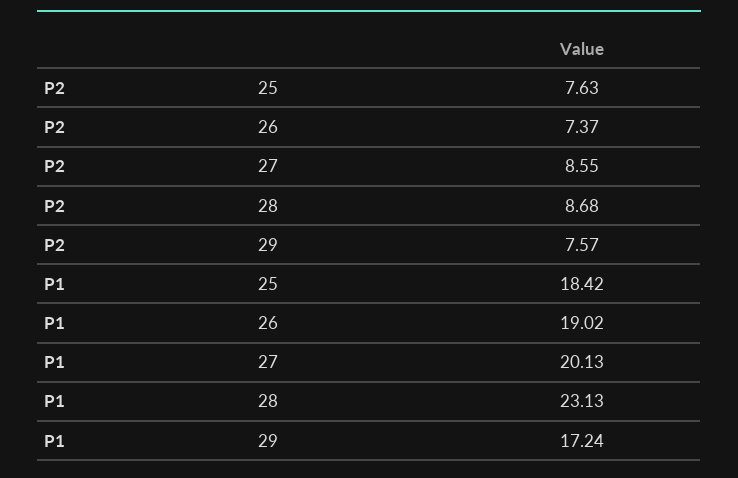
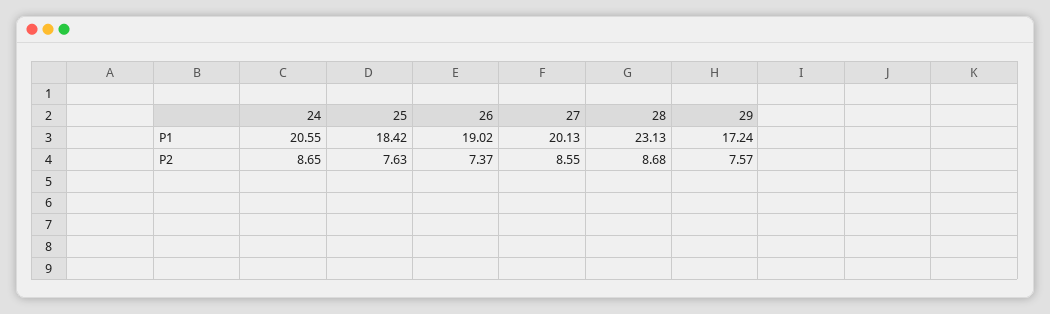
P1, 24: none -> 20.55
P2, 24: none -> 8.65

